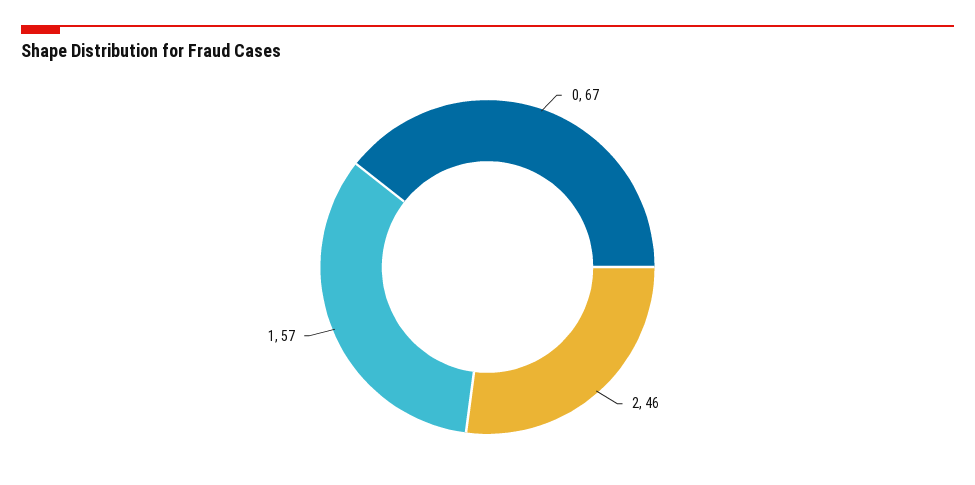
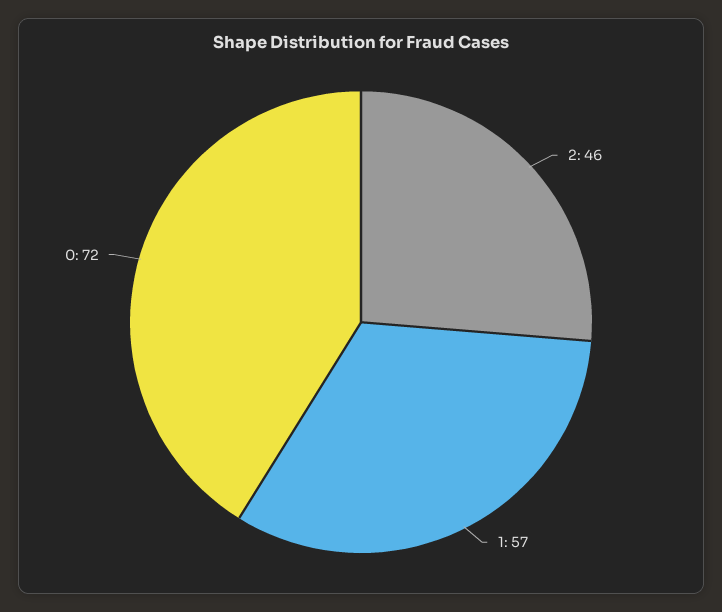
0: 67 -> 72

